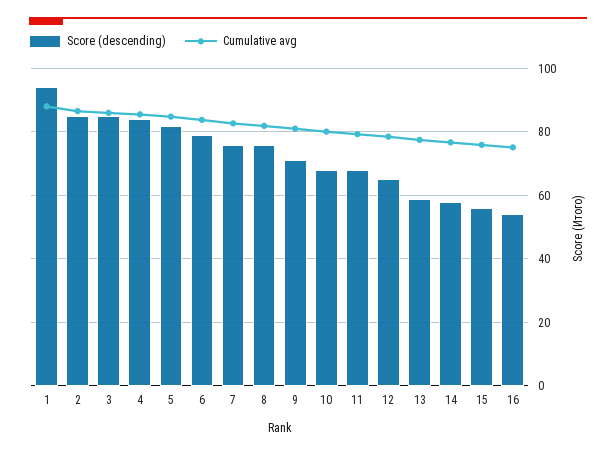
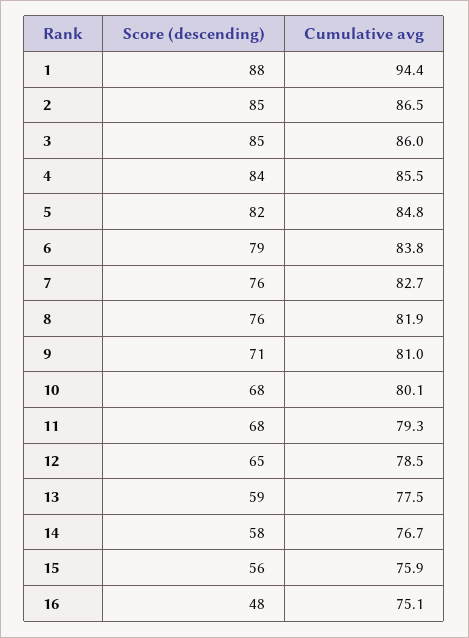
Score (descending), 1: 94 -> 88
Cumulative avg, 1: 88 -> 94.4
Score (descending), 16: 54 -> 48

